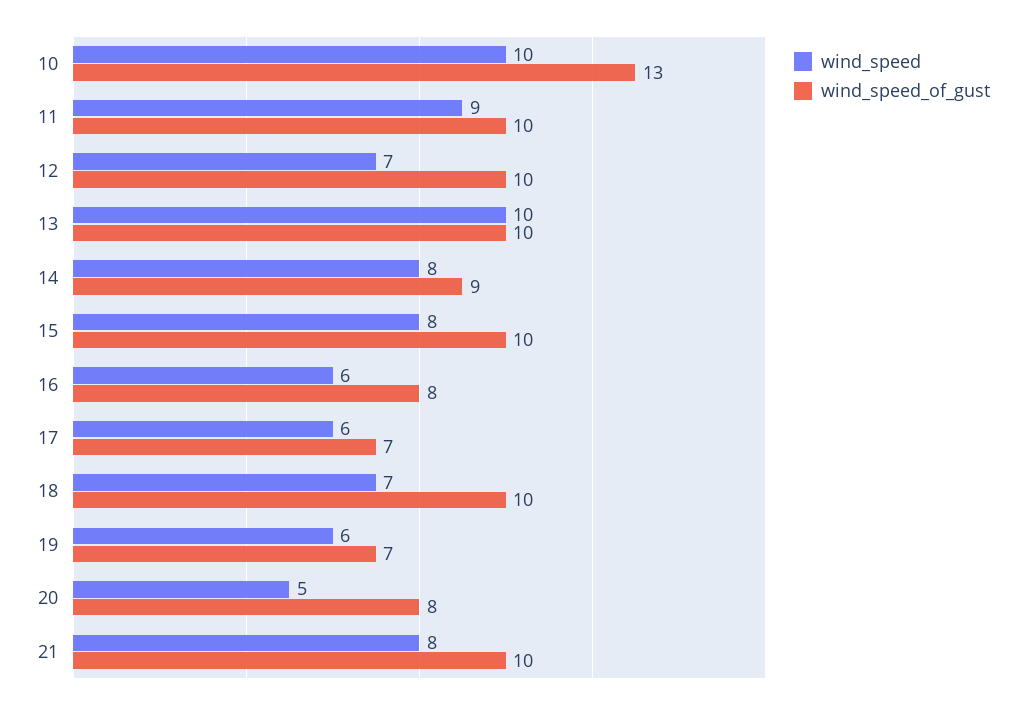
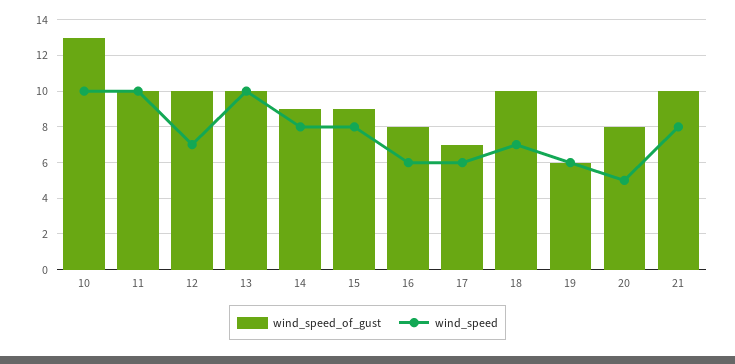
wind_speed, 11: 9 -> 10
wind_speed_of_gust, 15: 10 -> 9
wind_speed_of_gust, 19: 7 -> 6

